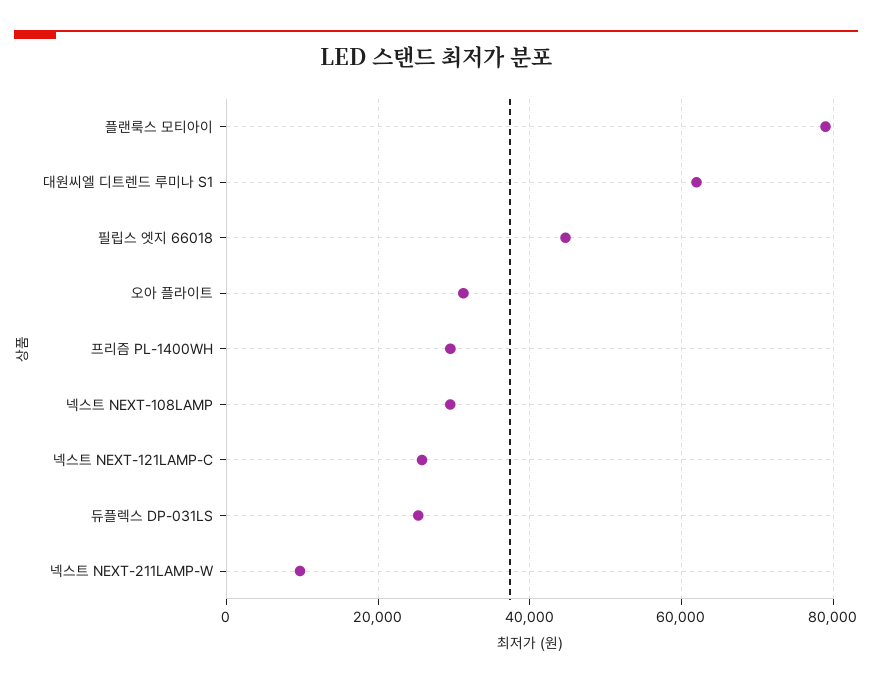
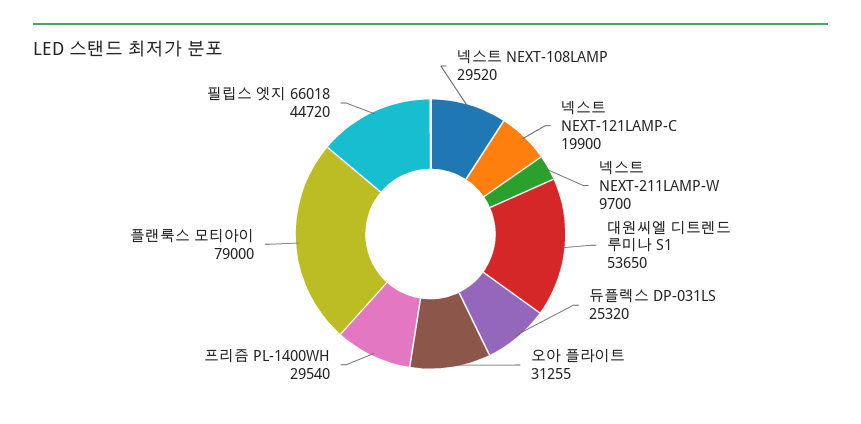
대원씨엘 디트렌드 루미나 S1: 62000 -> 53650
넥스트 NEXT-121LAMP-C: 26000 -> 19900

